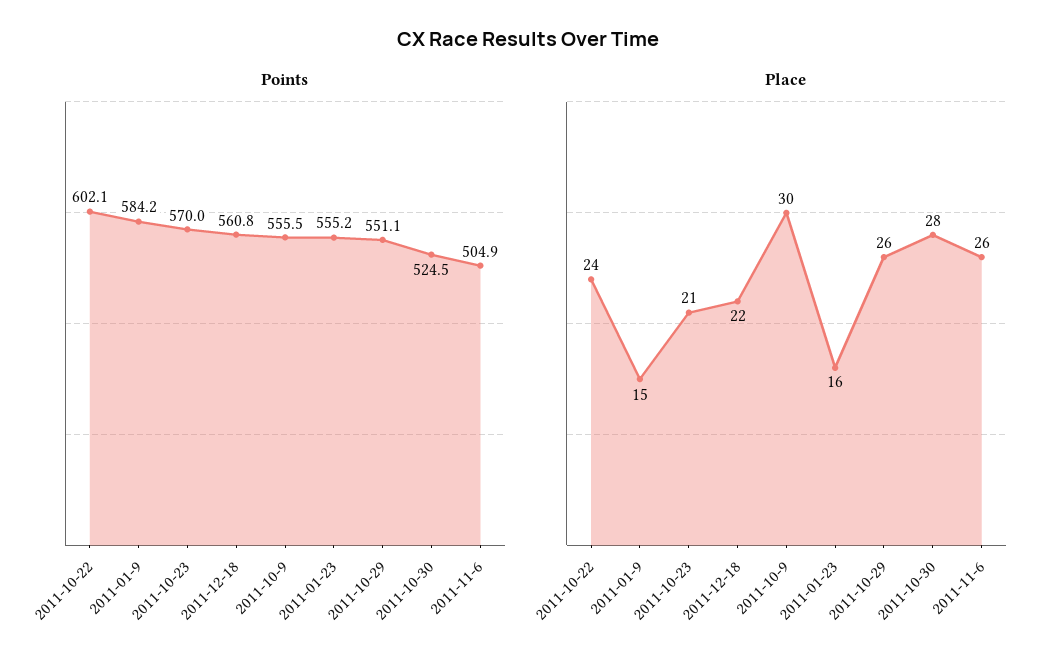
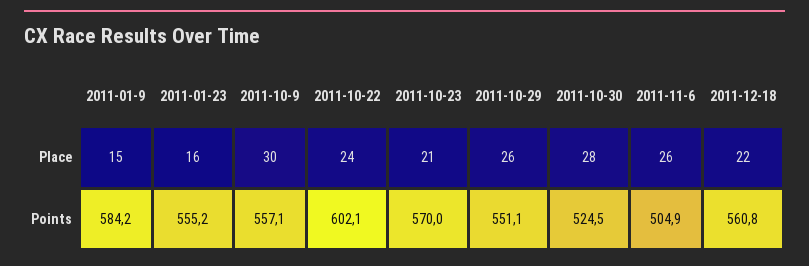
Points, 2011-10-9: 555.5 -> 557.1

